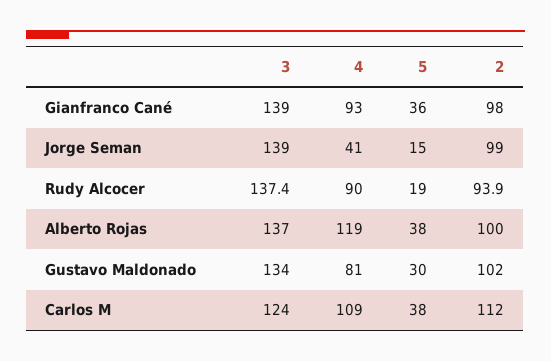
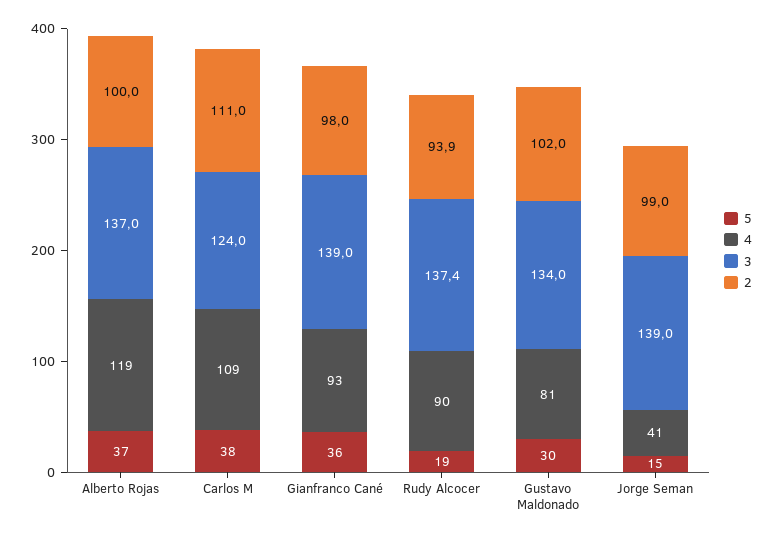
5, Alberto Rojas: 38 -> 37
2, Carlos M: 112 -> 111

